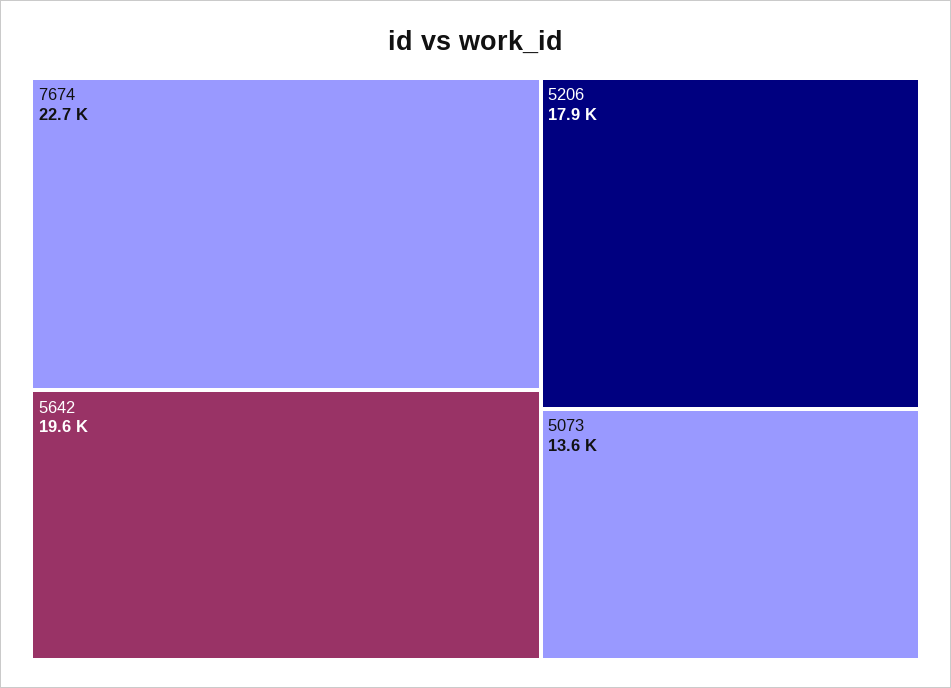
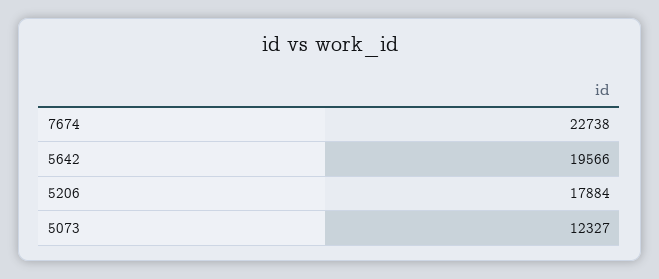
5073: 13600 -> 12327

